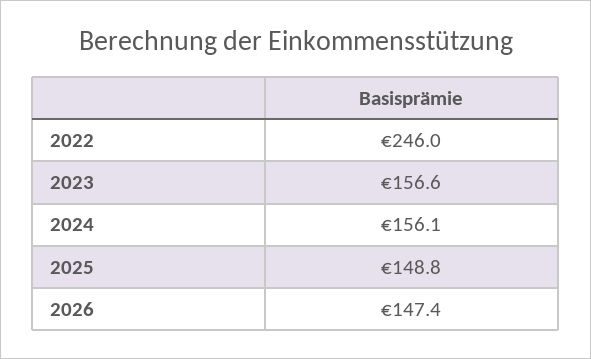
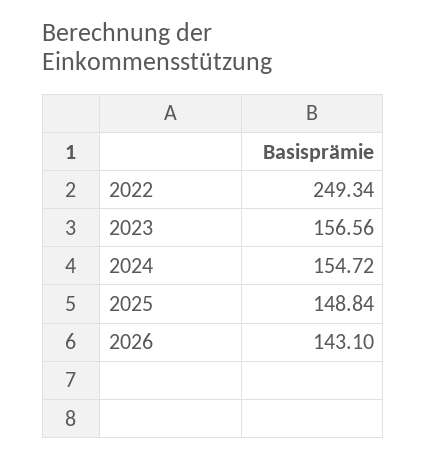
2022: 246 -> 249.34
2024: 156.1 -> 154.72
2026: 147.4 -> 143.1

